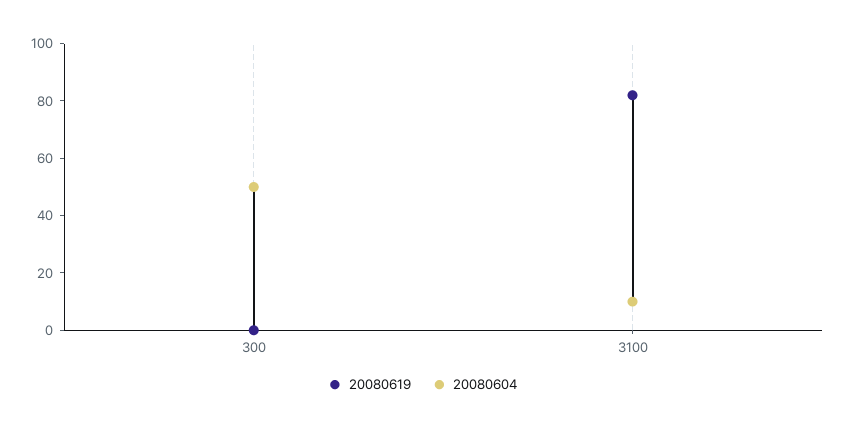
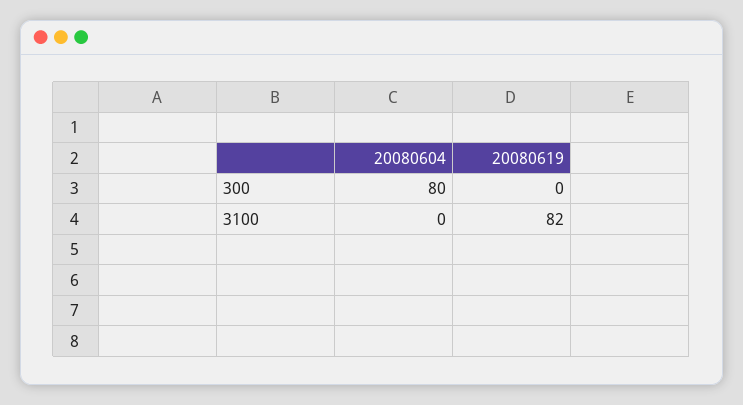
20080604, 300: 50 -> 80
20080604, 3100: 10 -> 0

